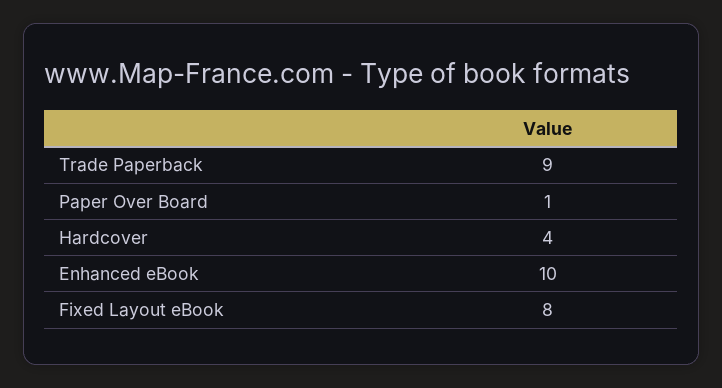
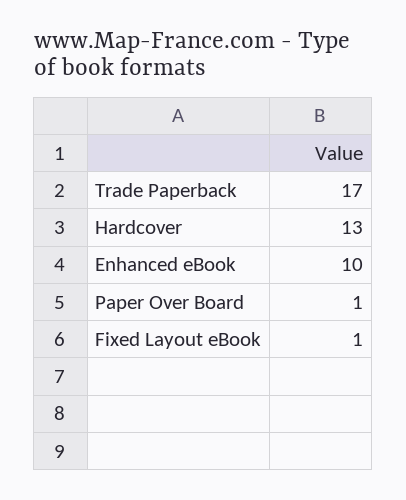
Trade Paperback: 9 -> 17
Hardcover: 4 -> 13
Fixed Layout eBook: 8 -> 1

